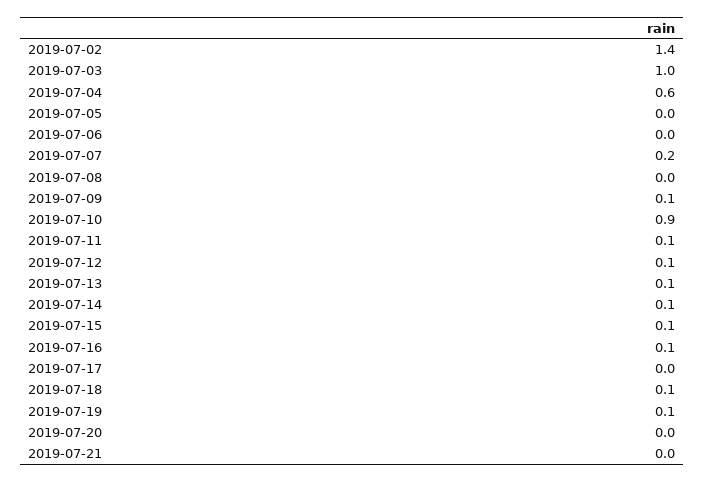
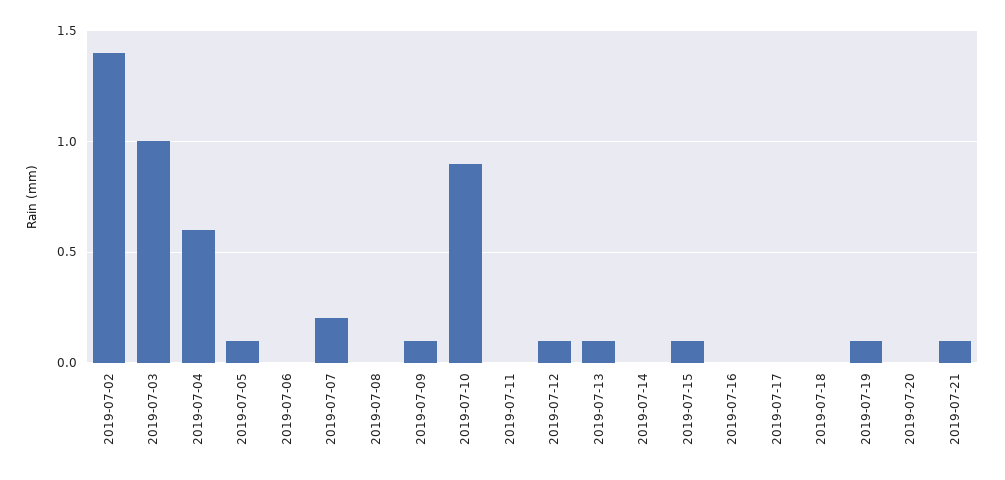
2019-07-05: 0 -> 0.1
2019-07-11: 0.1 -> 0
2019-07-14: 0.1 -> 0
2019-07-16: 0.1 -> 0
2019-07-18: 0.1 -> 0
2019-07-21: 0 -> 0.1

